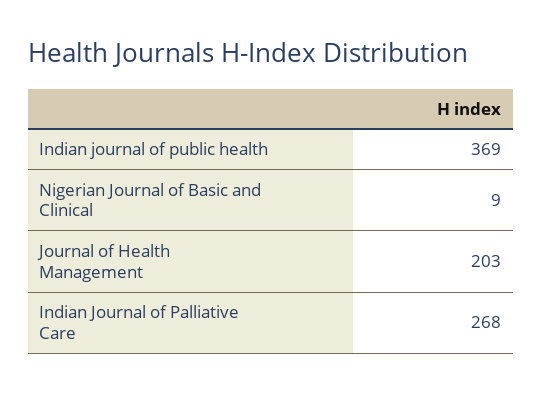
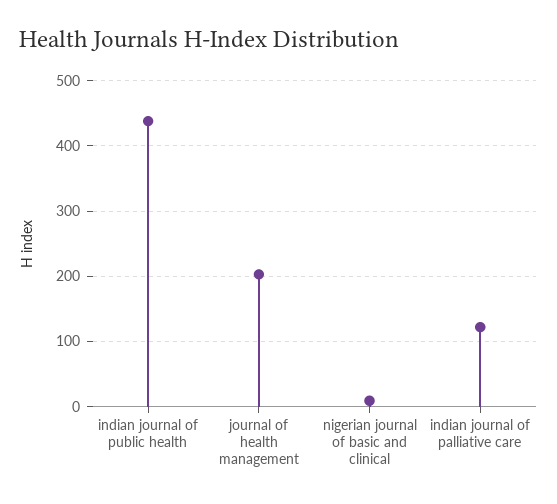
Indian journal of public health: 369 -> 440
Indian Journal of Palliative Care: 268 -> 120

